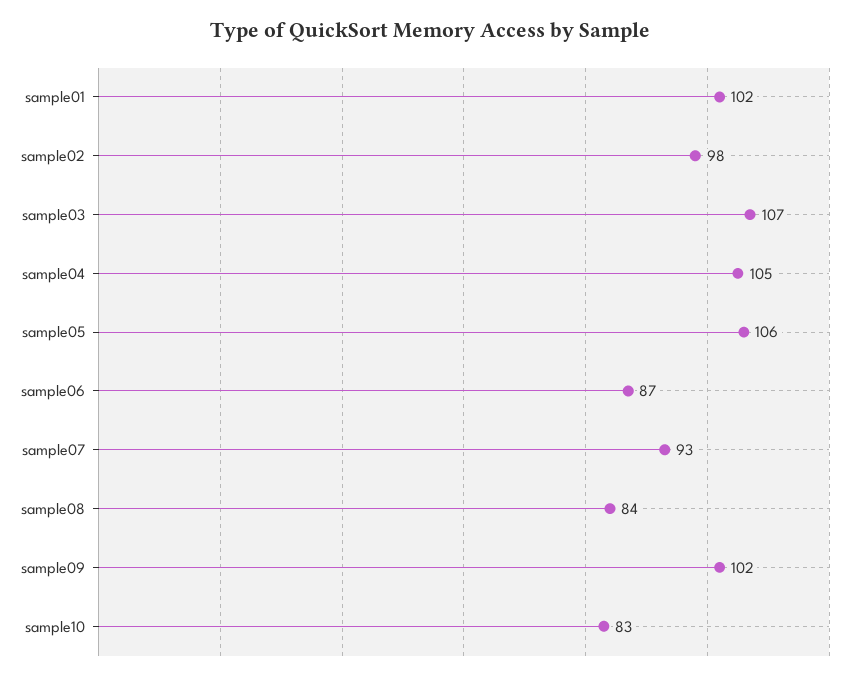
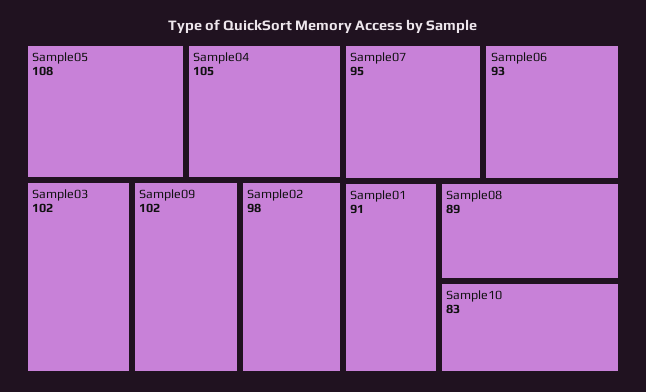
sample01: 102 -> 91
sample03: 107 -> 102
sample05: 106 -> 108
sample06: 87 -> 93
sample07: 93 -> 95
sample08: 84 -> 89

